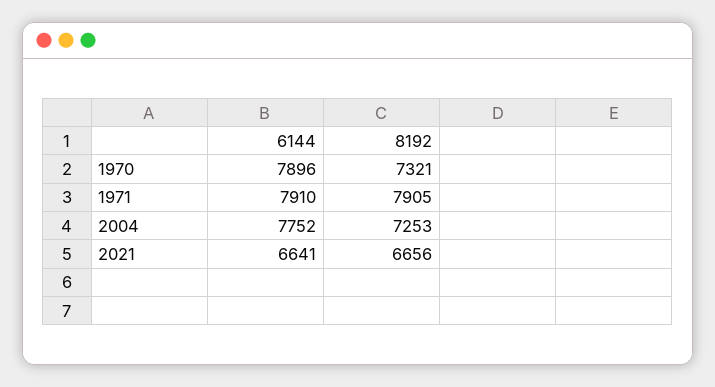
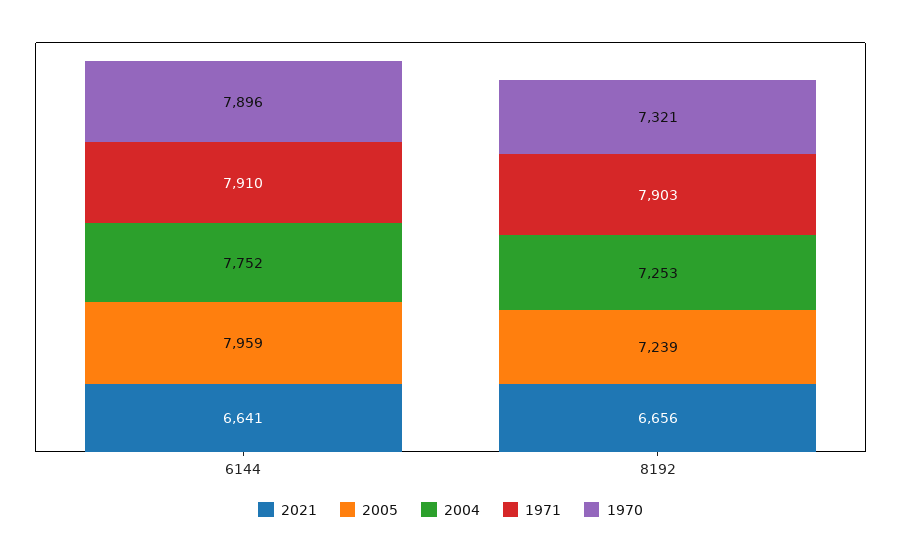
1971, 8192: 7905 -> 7903
2005, 6144: none -> 7959
2005, 8192: none -> 7239

